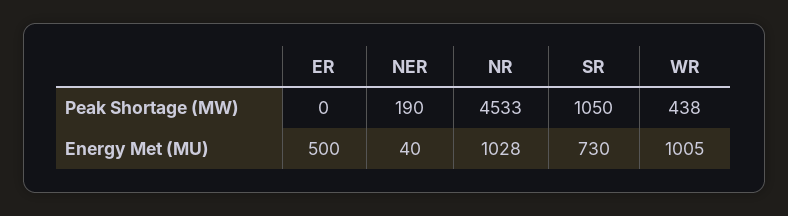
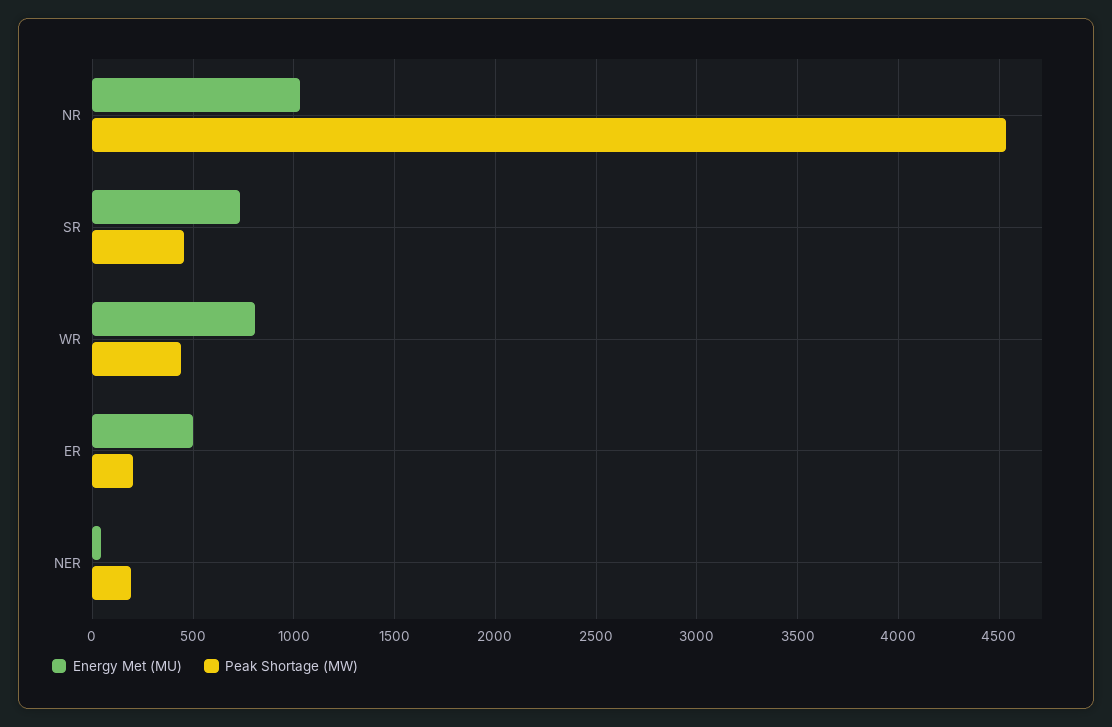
Peak Shortage (MW), ER: 0 -> 200
Peak Shortage (MW), SR: 1050 -> 450
Energy Met (MU), WR: 1005 -> 800

